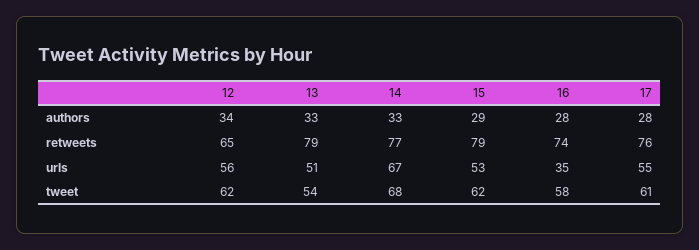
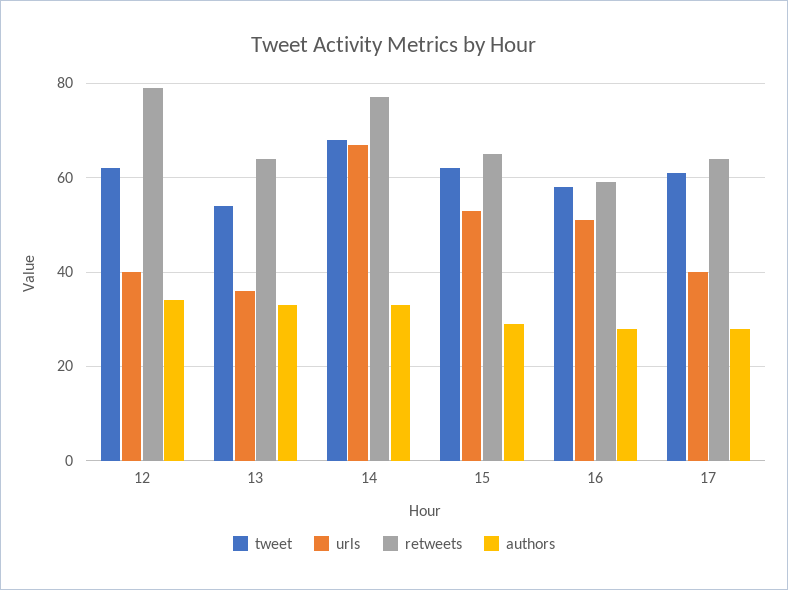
retweets, 12: 65 -> 80
retweets, 13: 79 -> 65
retweets, 15: 79 -> 65
retweets, 16: 74 -> 60
retweets, 17: 76 -> 65
urls, 12: 56 -> 40
urls, 13: 51 -> 35
urls, 16: 35 -> 50
urls, 17: 55 -> 40

